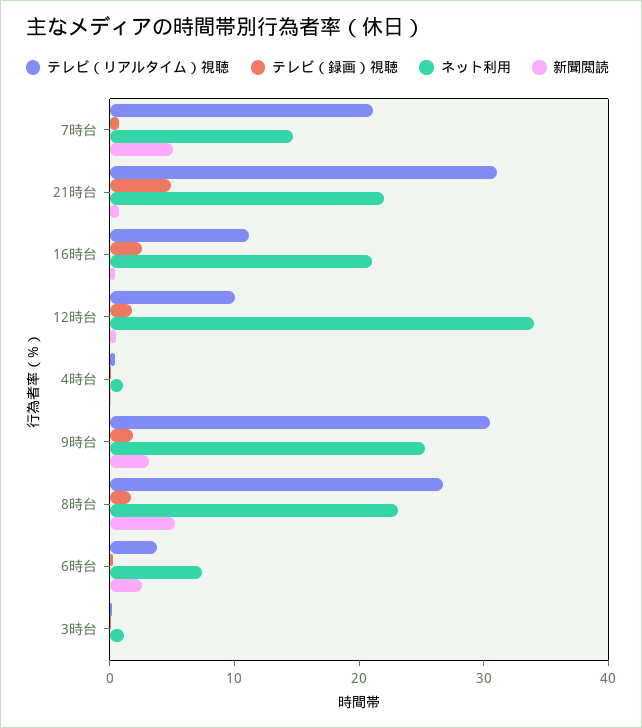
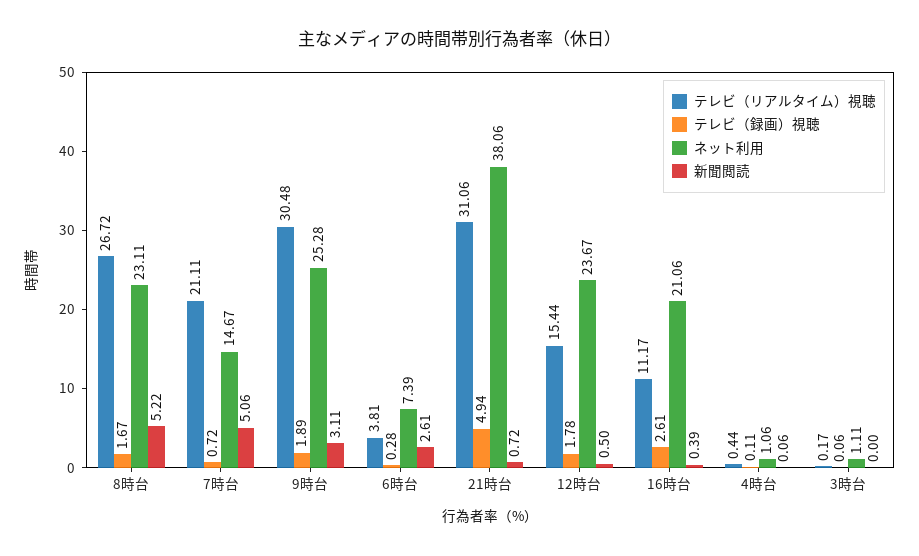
ネット利用, 21時台: 22 -> 38.06
テレビ（リアルタイム）視聴, 12時台: 10 -> 15.44
ネット利用, 12時台: 34 -> 23.67

